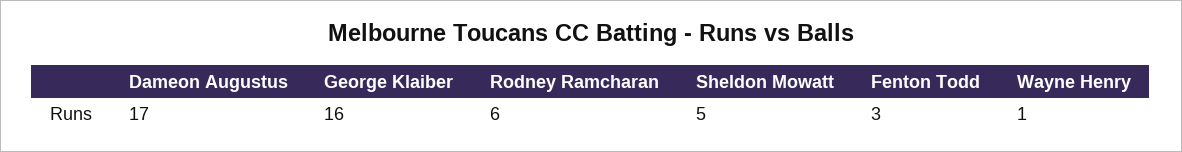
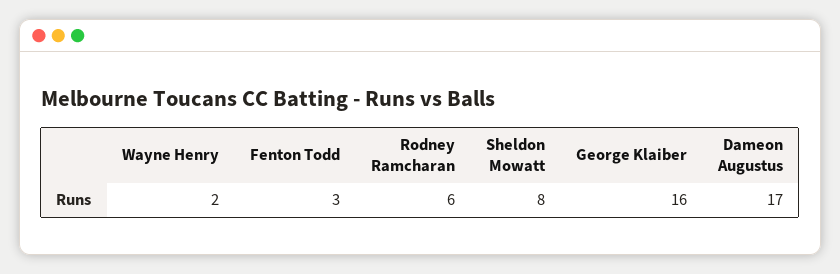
Sheldon Mowatt: 5 -> 8
Wayne Henry: 1 -> 2

